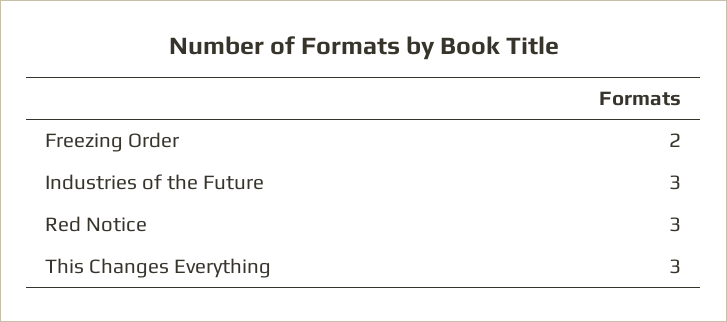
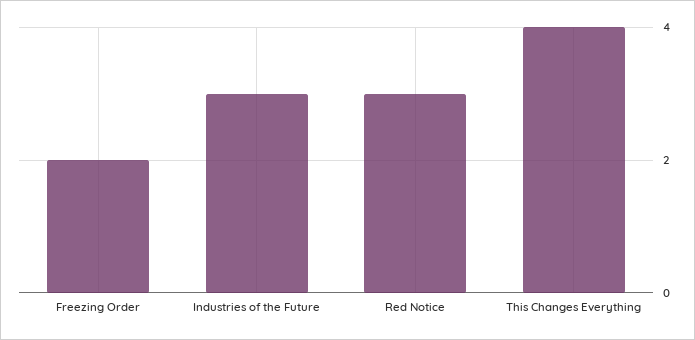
This Changes Everything: 3 -> 4

